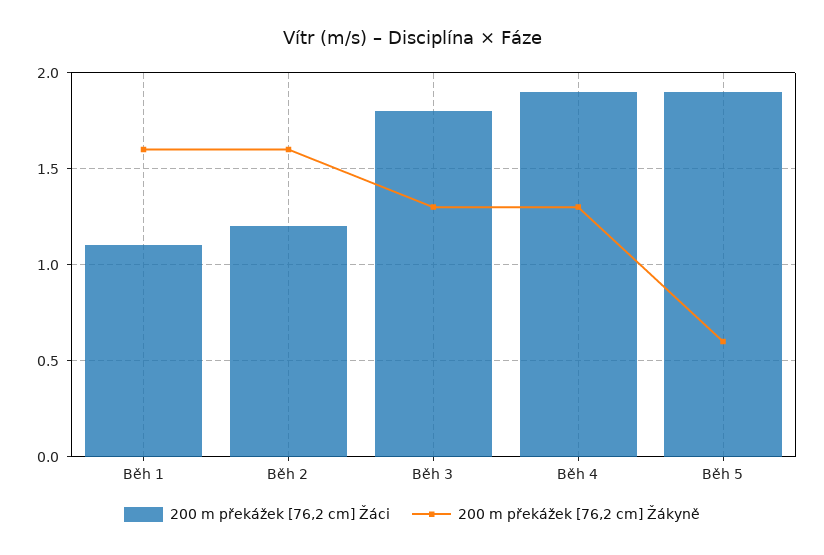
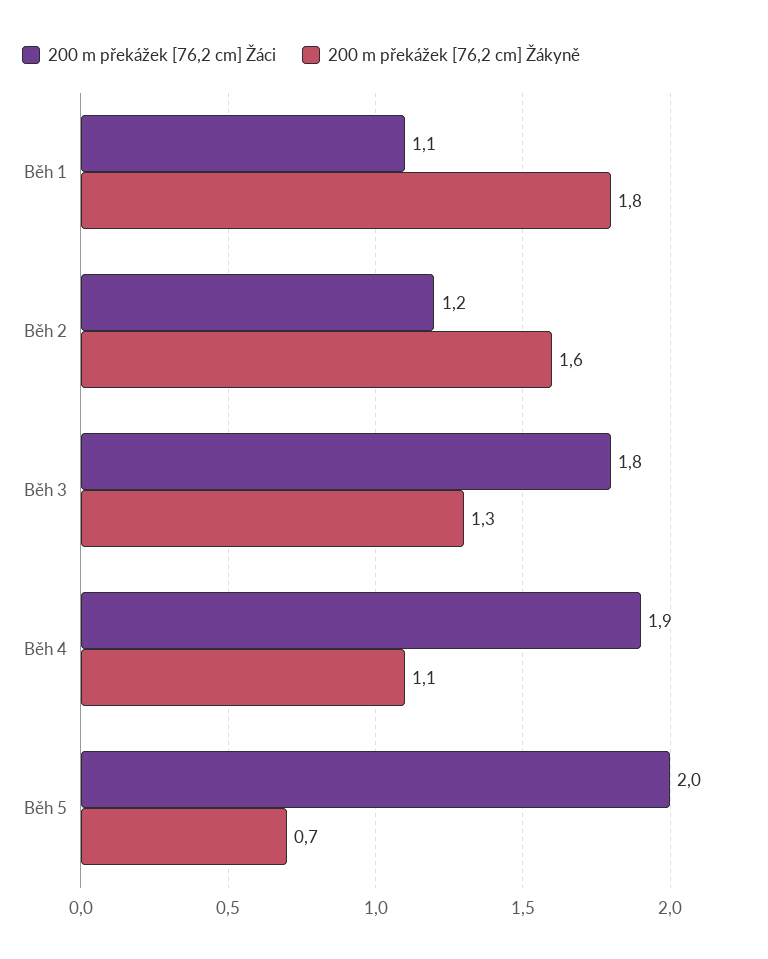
200 m překážek [76,2 cm] Žákyně, Běh 1: 1.6 -> 1.8
200 m překážek [76,2 cm] Žákyně, Běh 4: 1.3 -> 1.1
200 m překážek [76,2 cm] Žáci, Běh 5: 1.9 -> 2
200 m překážek [76,2 cm] Žákyně, Běh 5: 0.6 -> 0.7

